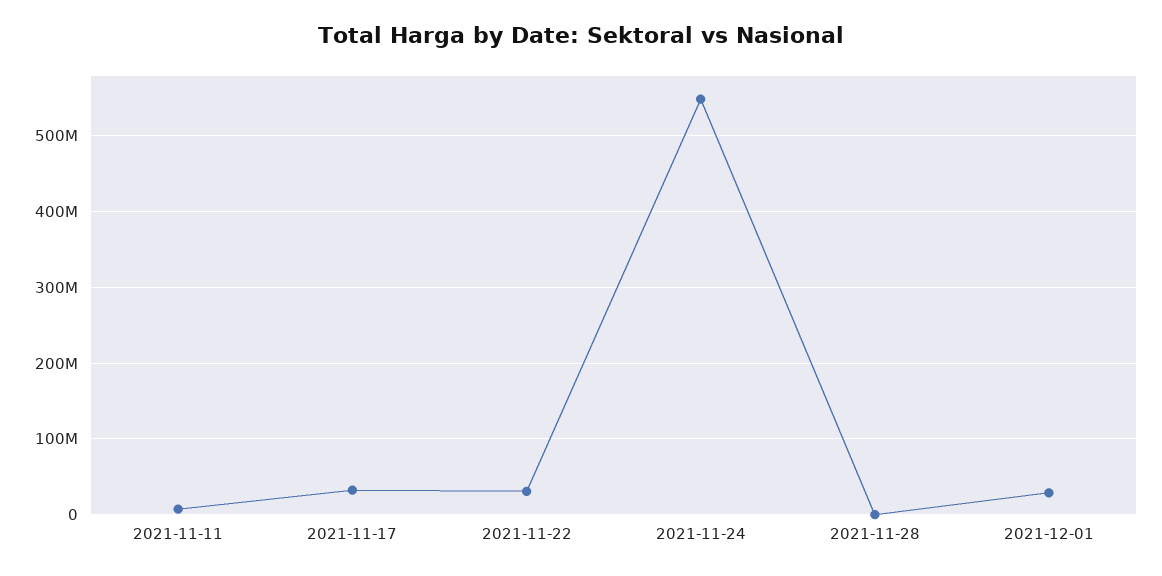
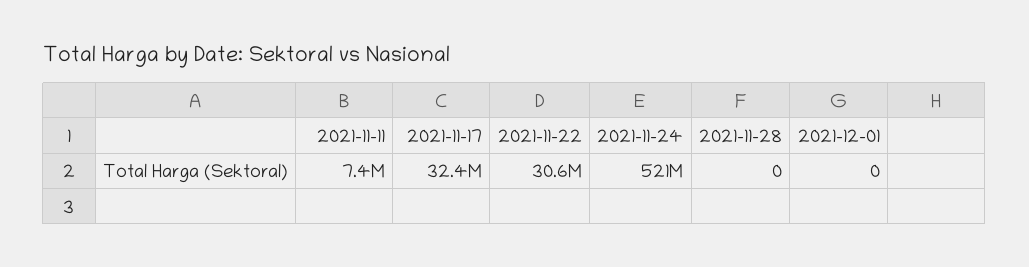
2021-11-24: 550000000 -> 521000000
2021-12-01: 30000000 -> 0

